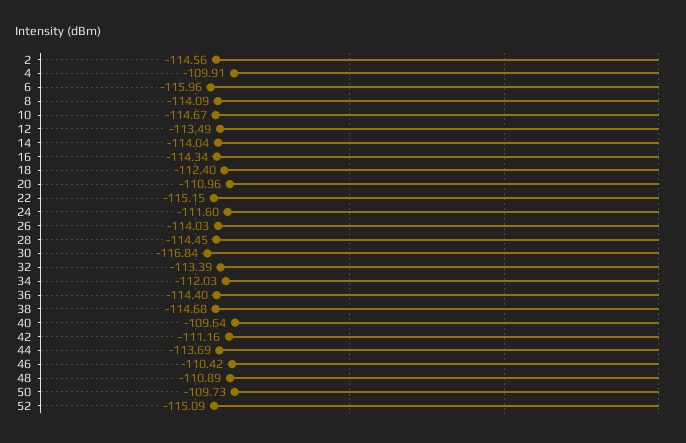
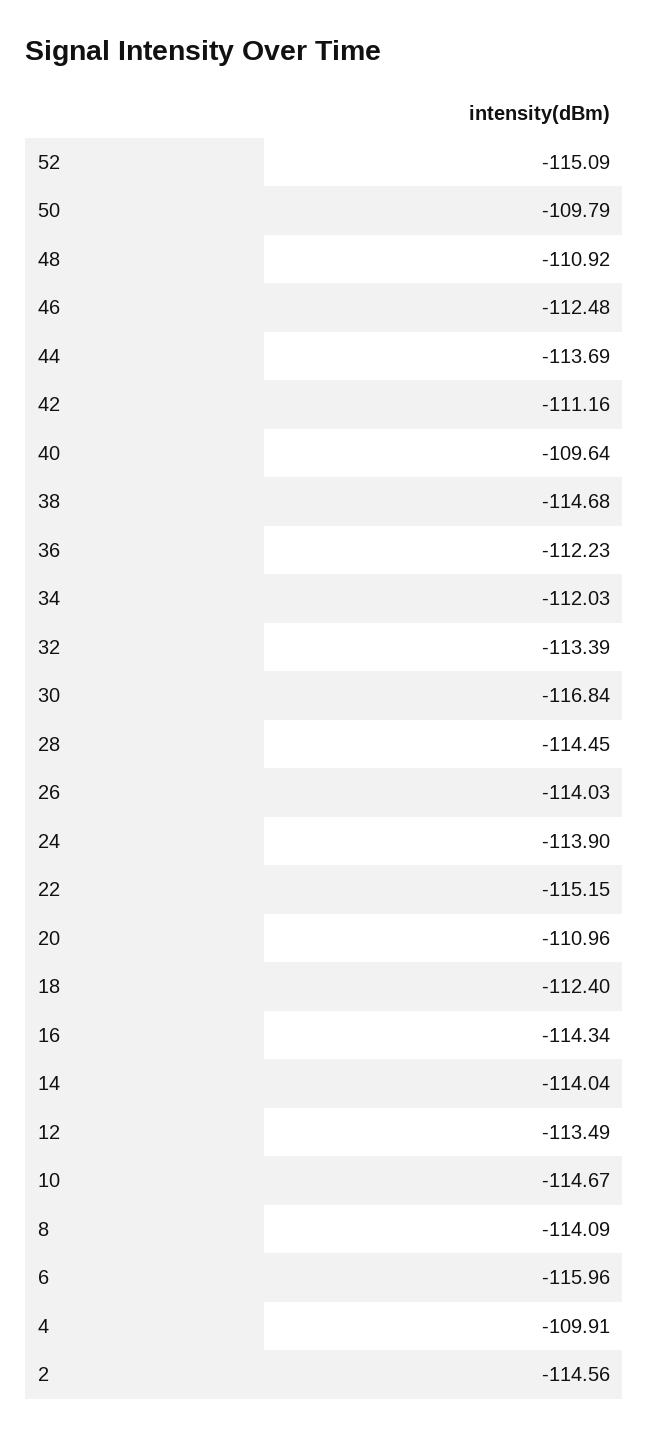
24: -111.6 -> -113.9
36: -114.4 -> -112.23
46: -110.42 -> -112.48
48: -110.89 -> -110.92
50: -109.73 -> -109.79

